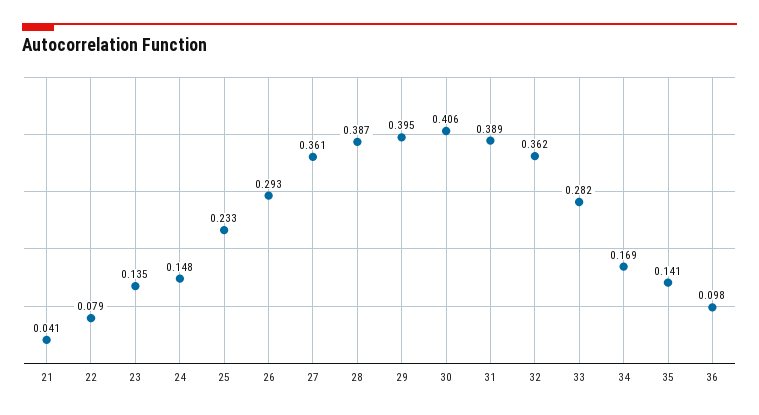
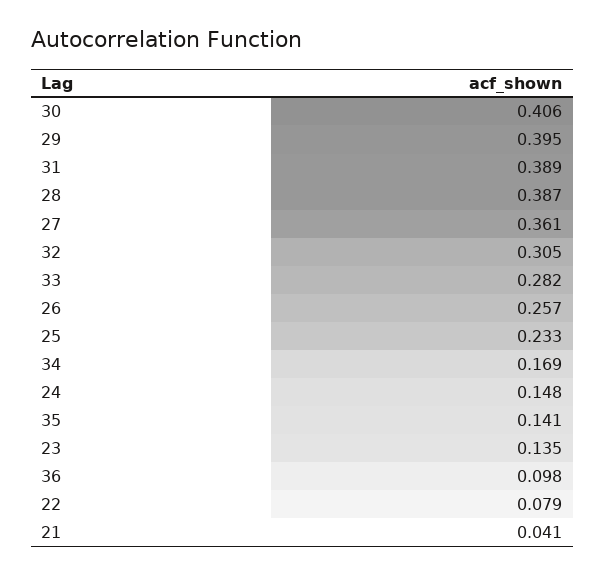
26: 0.293 -> 0.257
32: 0.362 -> 0.305

